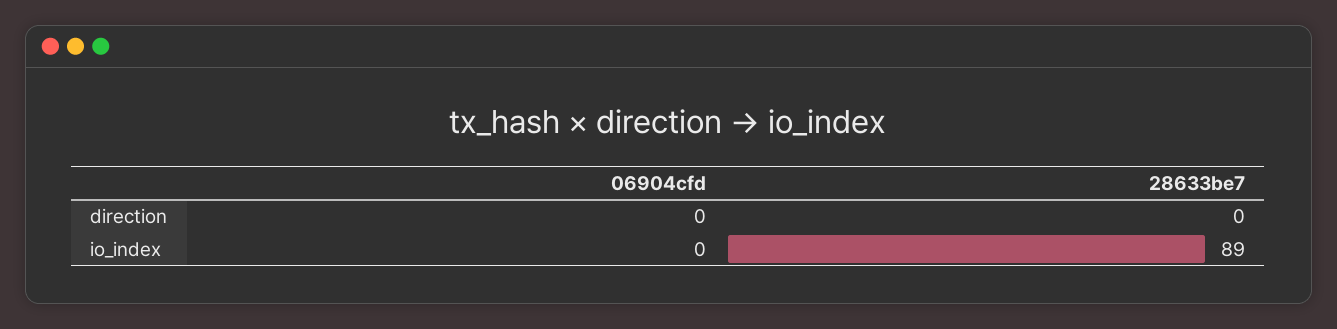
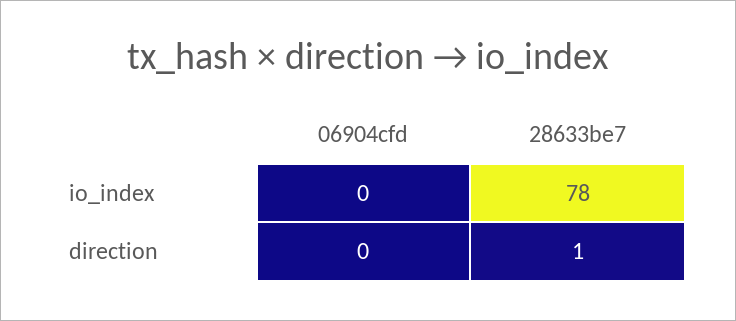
28633be7, direction: 0 -> 1
28633be7, io_index: 89 -> 78

